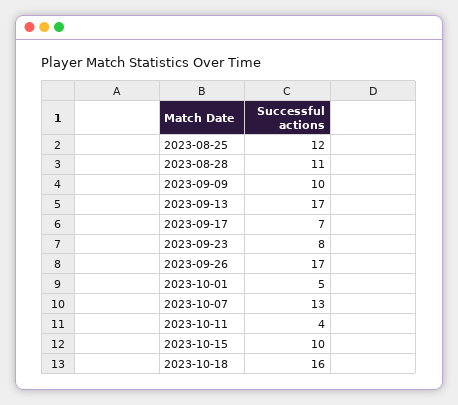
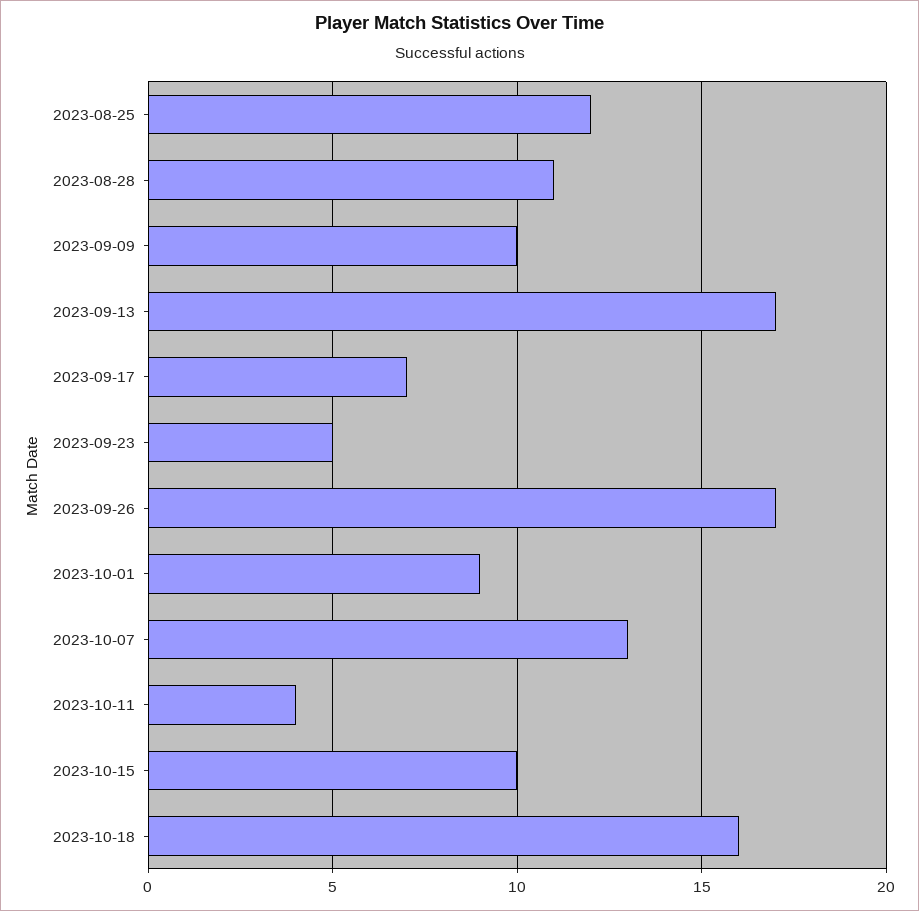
2023-09-23: 8 -> 5
2023-10-01: 5 -> 9

